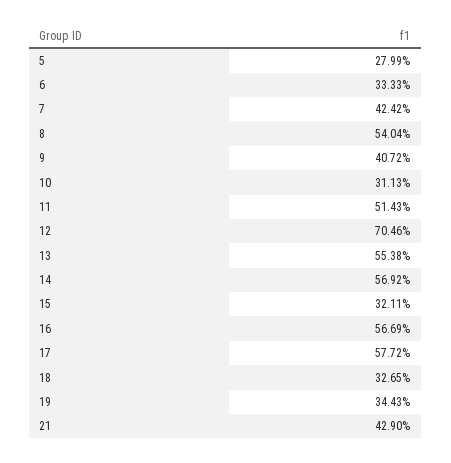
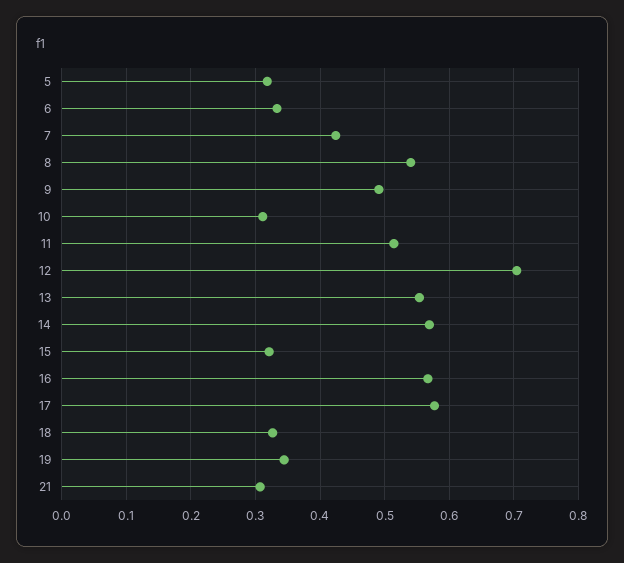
5: 0.2799 -> 0.32
9: 0.4072 -> 0.49
21: 0.429 -> 0.31

